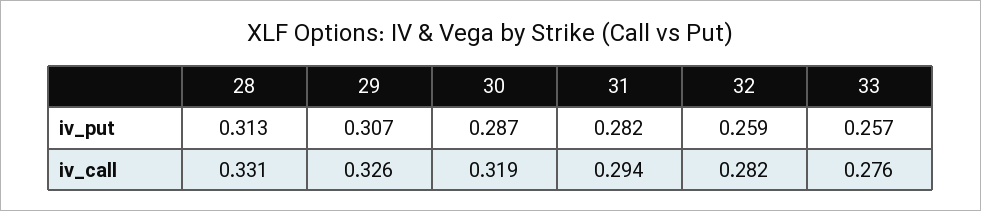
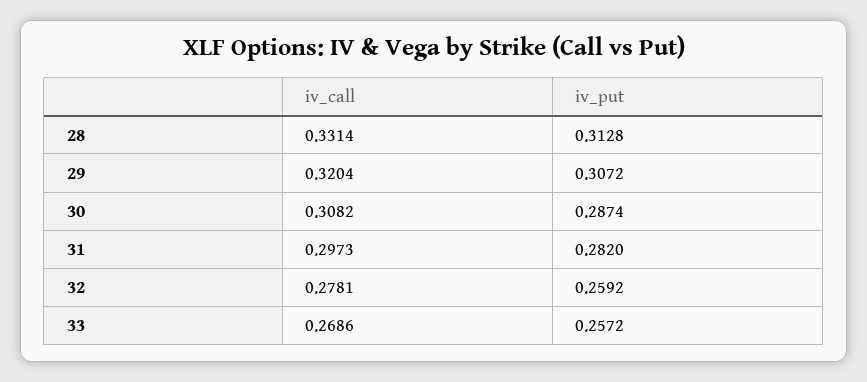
29, iv_call: 0.326 -> 0.3204
30, iv_call: 0.319 -> 0.3082
31, iv_call: 0.294 -> 0.2973
32, iv_call: 0.282 -> 0.2781
33, iv_call: 0.276 -> 0.2686

